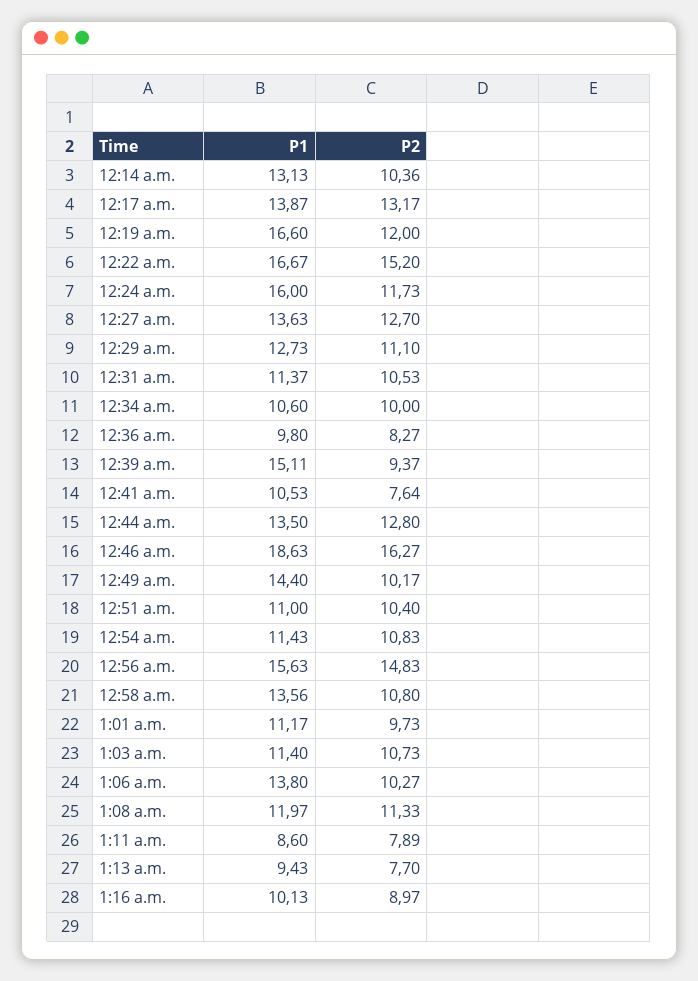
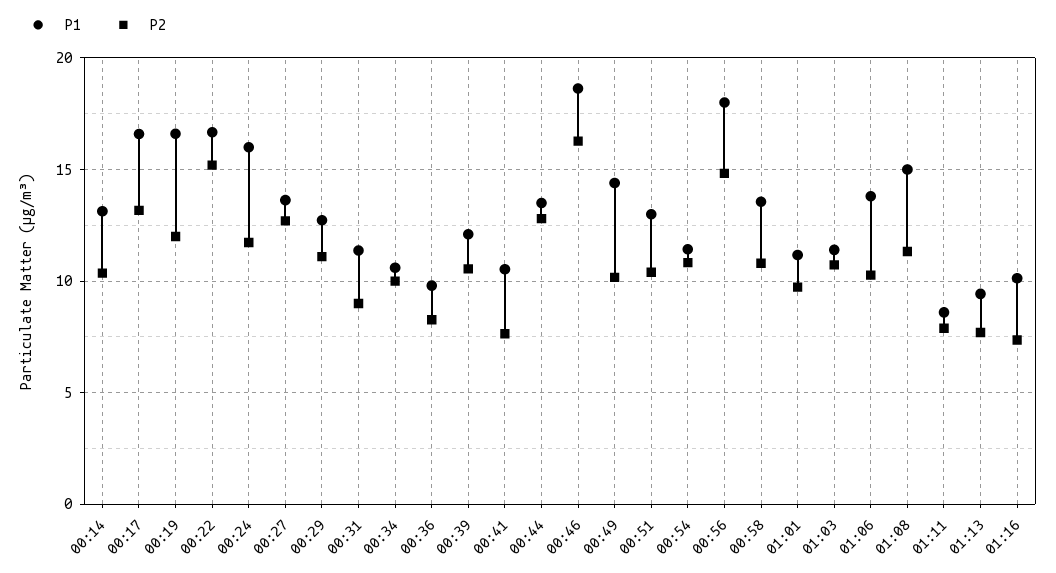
P1, 12:17 a.m.: 13.87 -> 16.5
P2, 12:31 a.m.: 10.53 -> 9
P1, 12:39 a.m.: 15.11 -> 12
P2, 12:39 a.m.: 9.37 -> 10.5
P1, 12:51 a.m.: 11 -> 13
P1, 12:56 a.m.: 15.63 -> 18
P1, 1:08 a.m.: 11.97 -> 15
P2, 1:16 a.m.: 8.97 -> 7.5

